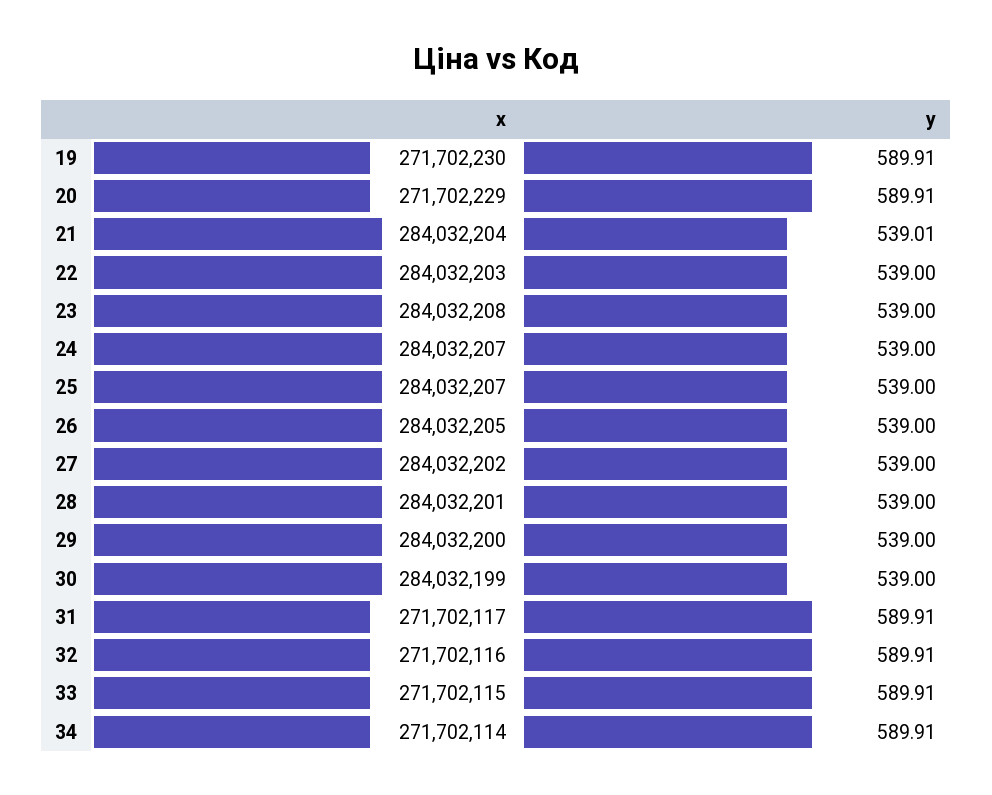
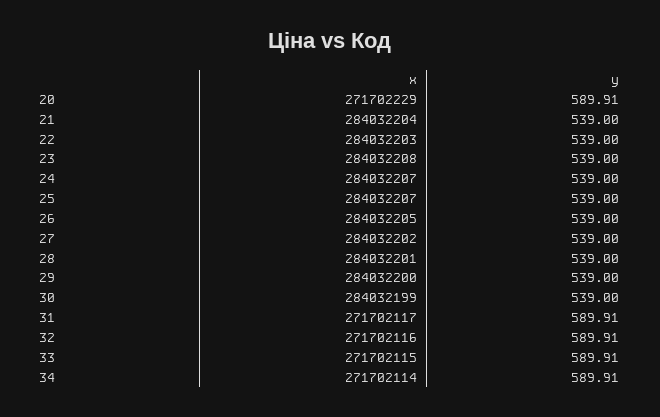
x, 19: 271702230 -> none
y, 19: 589.91 -> none
y, 21: 539.01 -> 539

